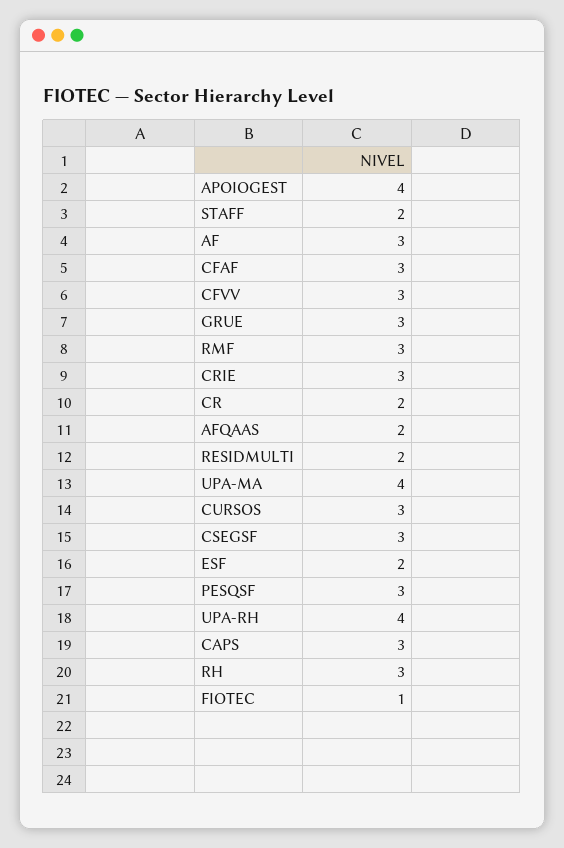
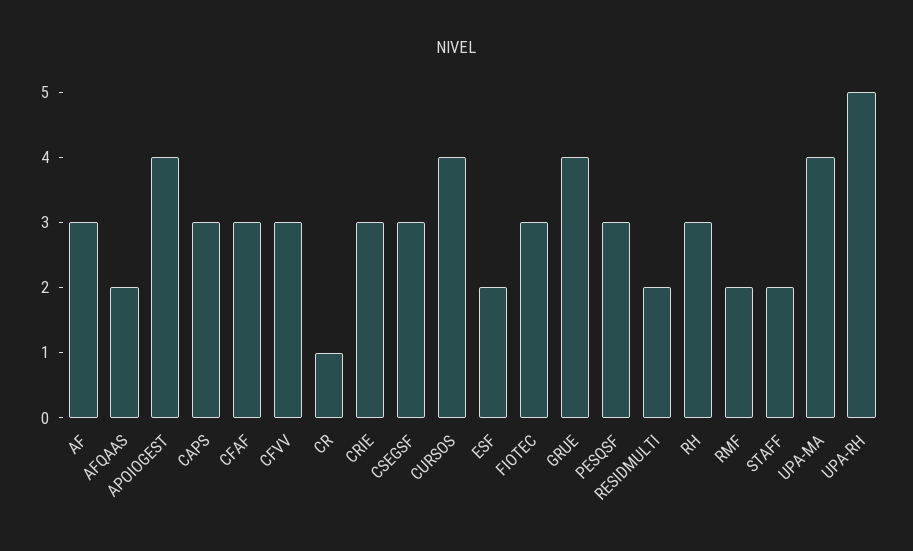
GRUE: 3 -> 4
RMF: 3 -> 2
CR: 2 -> 1
CURSOS: 3 -> 4
UPA-RH: 4 -> 5
FIOTEC: 1 -> 3

